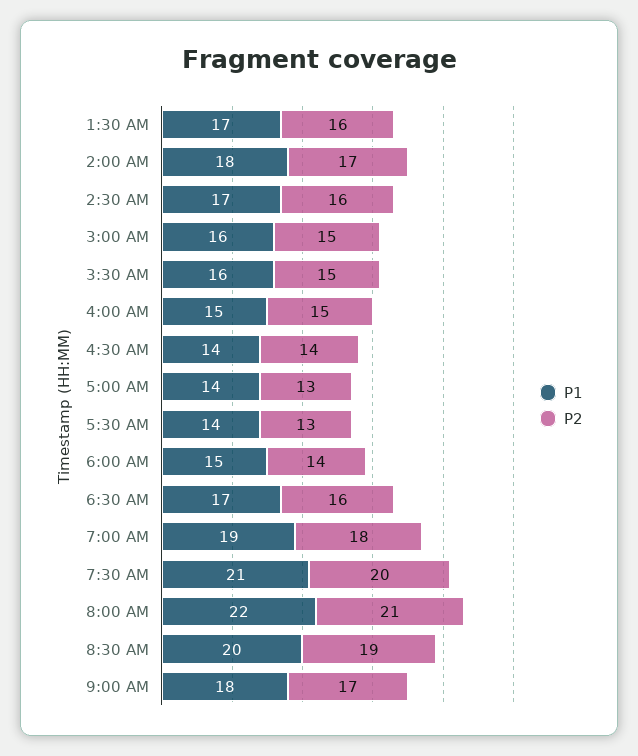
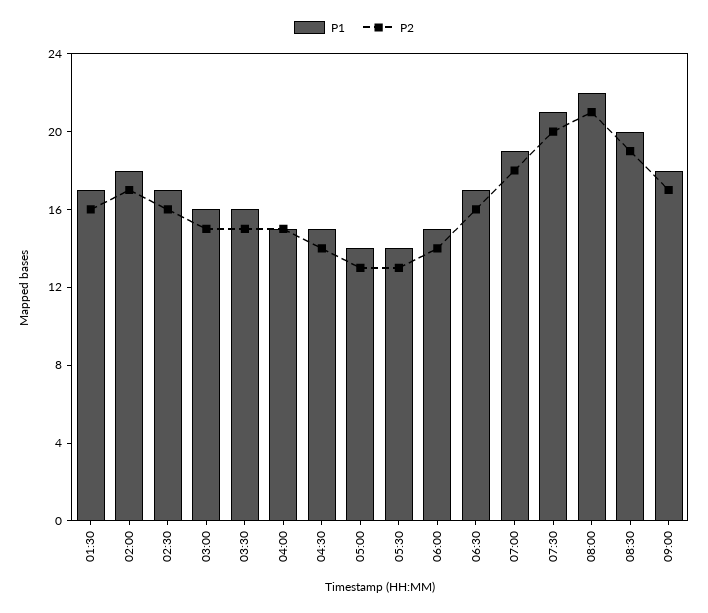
P1, 4:30 AM: 14 -> 15

